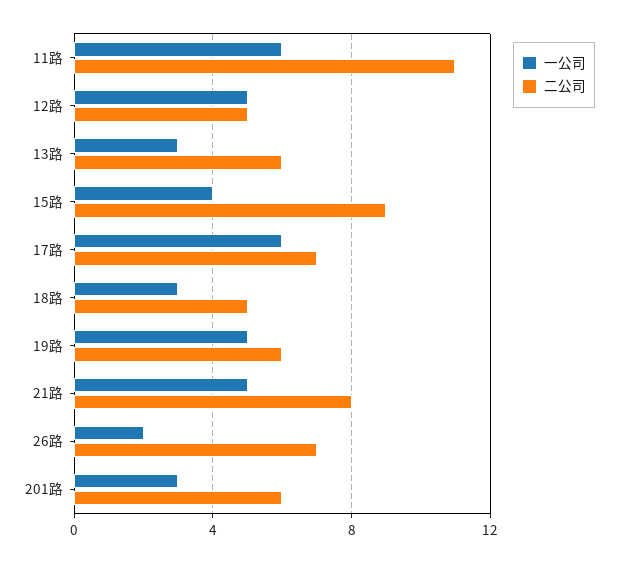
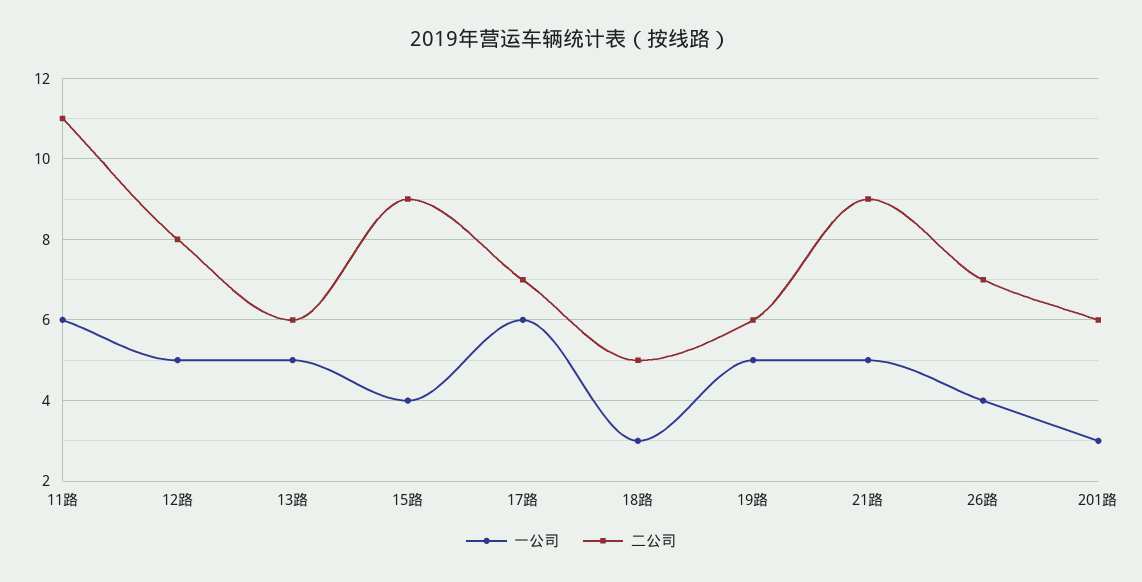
二公司, 12路: 5 -> 8
一公司, 13路: 3 -> 5
二公司, 21路: 8 -> 9
一公司, 26路: 2 -> 4

